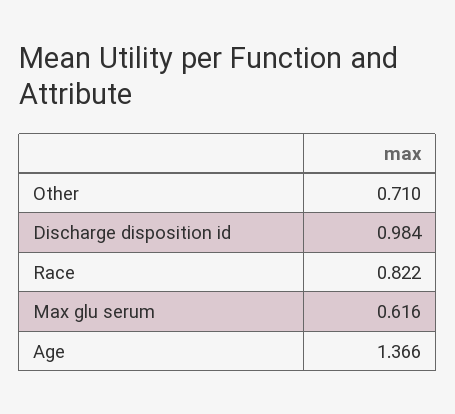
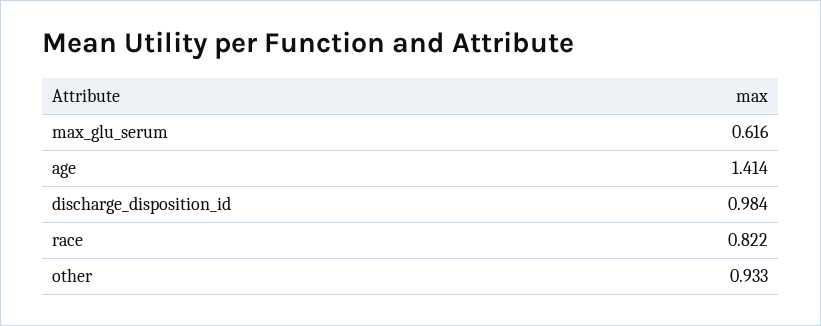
Other: 0.71 -> 0.933
Age: 1.366 -> 1.414

